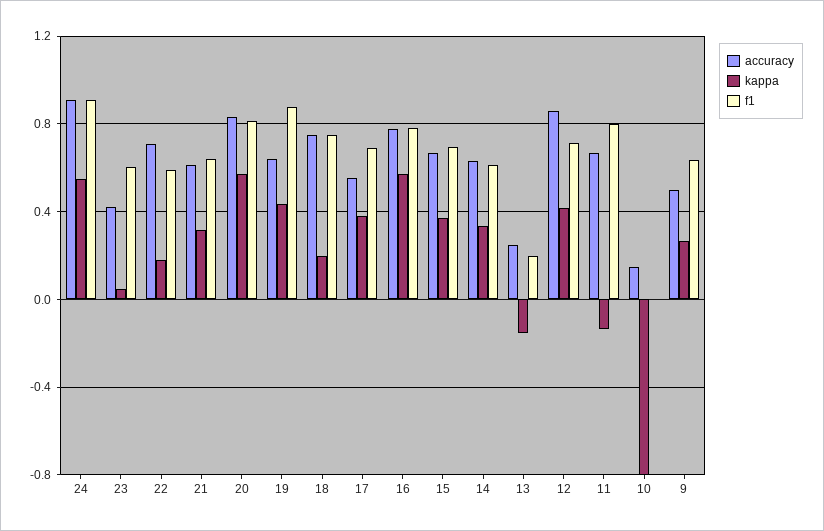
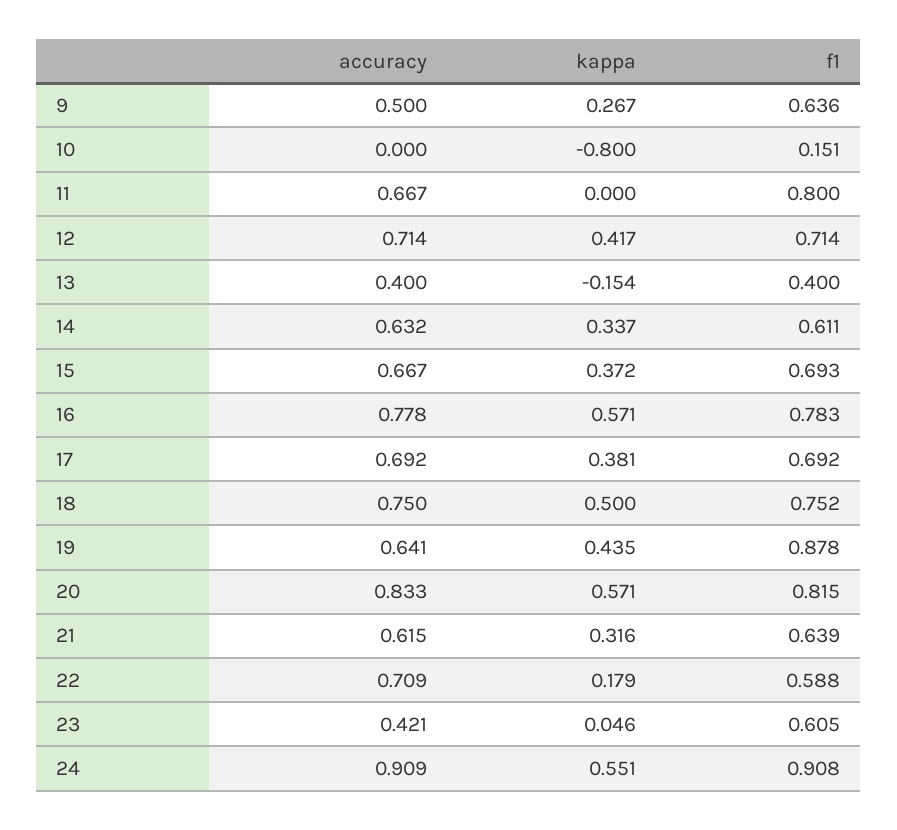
kappa, 18: 0.2 -> 0.5
accuracy, 17: 0.55 -> 0.692
accuracy, 13: 0.25 -> 0.4
f1, 13: 0.2 -> 0.4
accuracy, 12: 0.85 -> 0.714
kappa, 11: -0.15 -> 0
accuracy, 10: 0.15 -> 0
f1, 10: 0 -> 0.151

